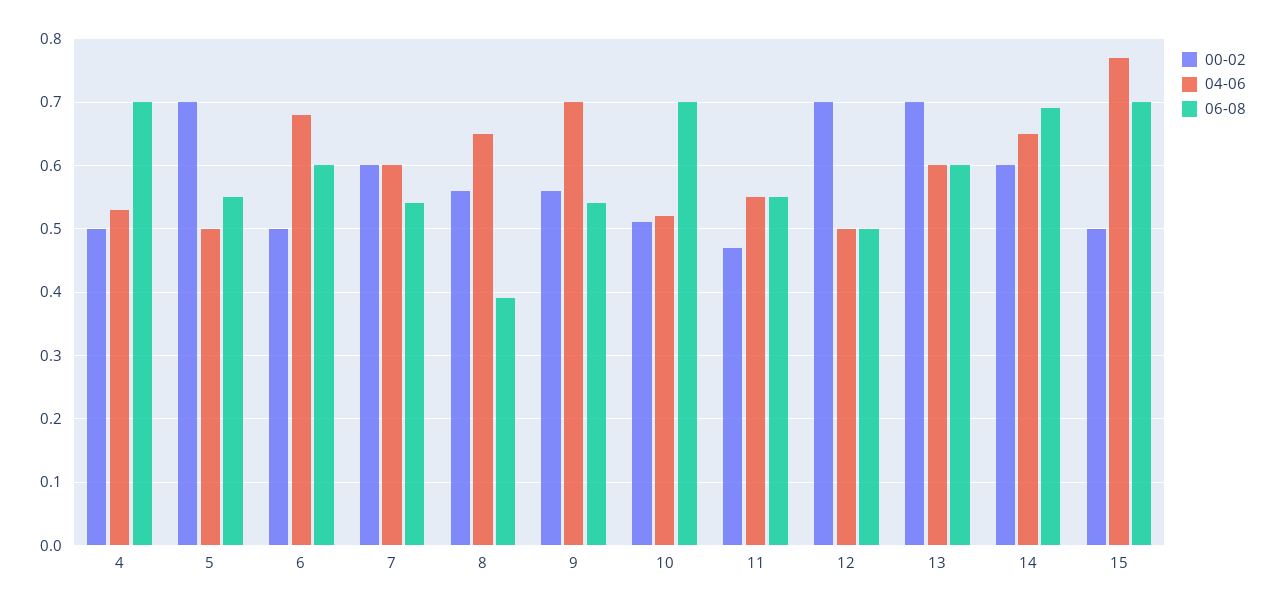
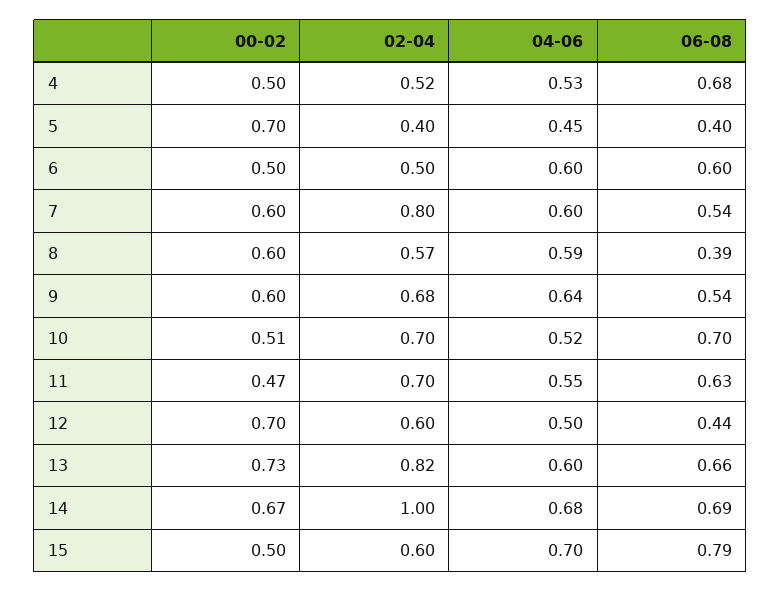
06-08, 4: 0.7 -> 0.68
04-06, 5: 0.5 -> 0.45
06-08, 5: 0.55 -> 0.4
04-06, 6: 0.68 -> 0.6
00-02, 8: 0.56 -> 0.6
04-06, 8: 0.65 -> 0.59
00-02, 9: 0.56 -> 0.6
04-06, 9: 0.7 -> 0.64
06-08, 11: 0.55 -> 0.63
06-08, 12: 0.5 -> 0.44
00-02, 13: 0.7 -> 0.73
06-08, 13: 0.6 -> 0.66
00-02, 14: 0.6 -> 0.67
04-06, 14: 0.65 -> 0.68
04-06, 15: 0.77 -> 0.7
06-08, 15: 0.7 -> 0.79
02-04, 4: none -> 0.52
02-04, 5: none -> 0.4
02-04, 6: none -> 0.5
02-04, 7: none -> 0.8
02-04, 8: none -> 0.57
02-04, 9: none -> 0.68
02-04, 10: none -> 0.7
02-04, 11: none -> 0.7
02-04, 12: none -> 0.6
02-04, 13: none -> 0.82
02-04, 14: none -> 1
02-04, 15: none -> 0.6

